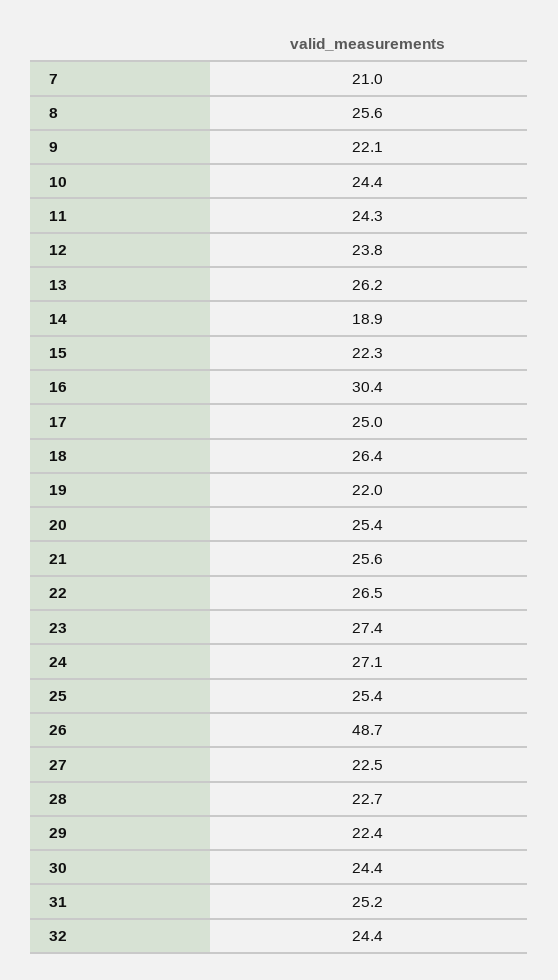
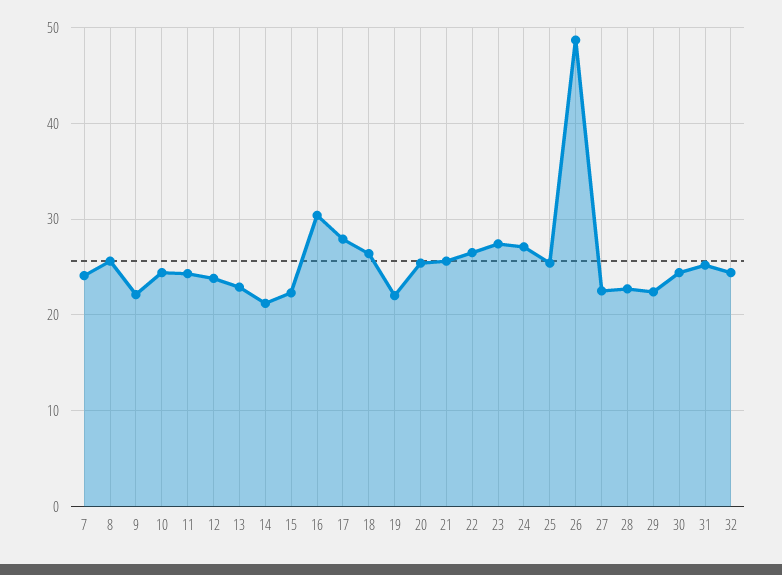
7: 21 -> 24
13: 26.2 -> 23
14: 18.9 -> 21
17: 25 -> 28

